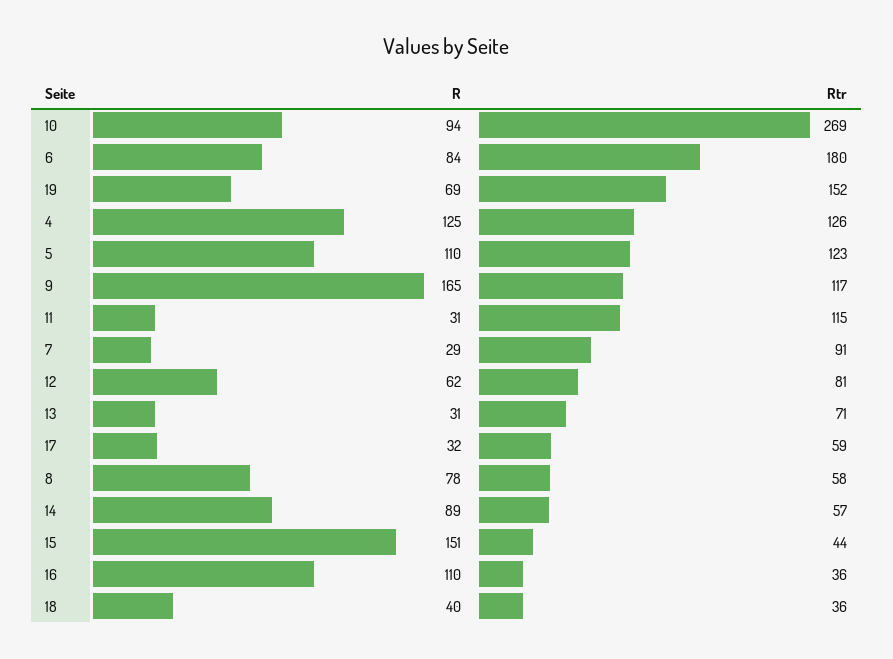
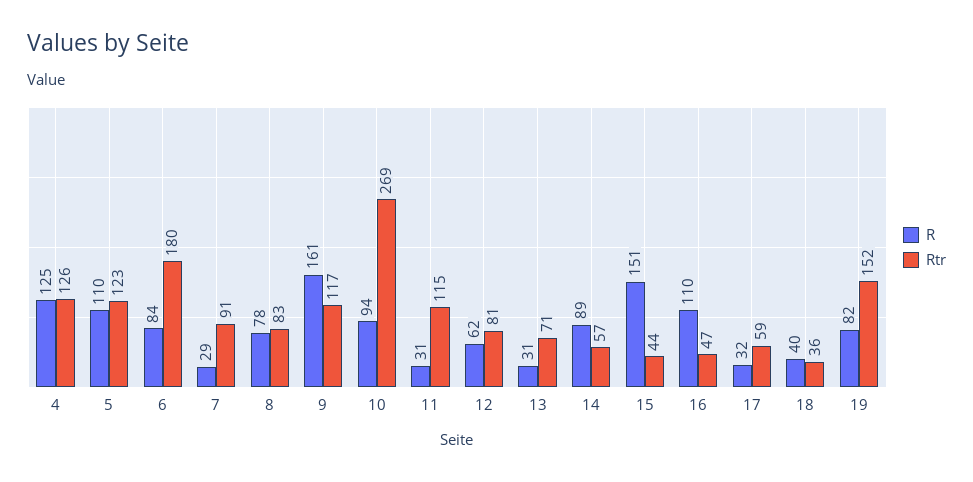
R, 19: 69 -> 82
R, 9: 165 -> 161
Rtr, 8: 58 -> 83
Rtr, 16: 36 -> 47

